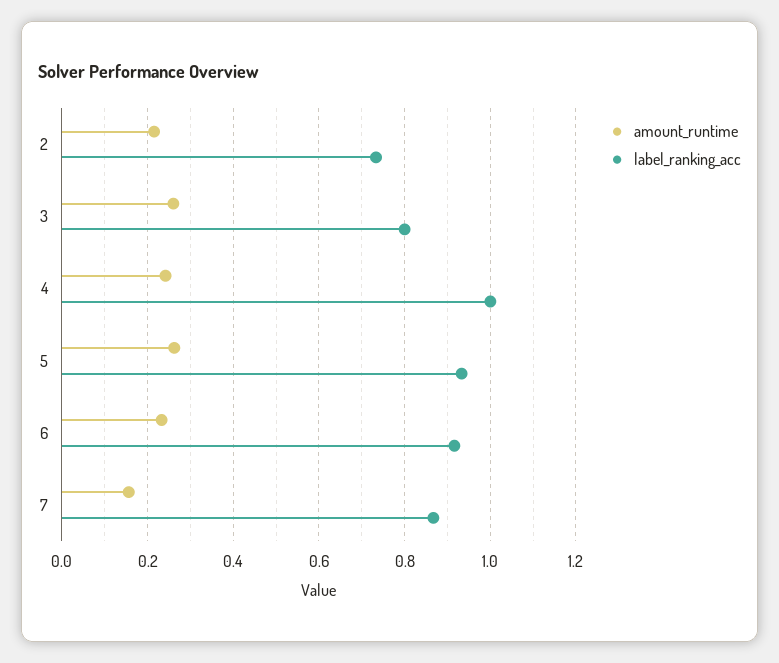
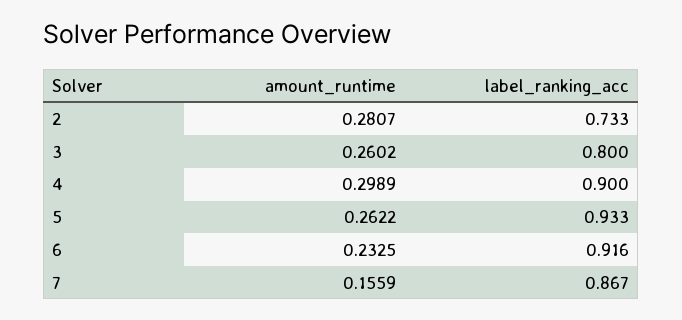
amount_runtime, 2: 0.22 -> 0.2807
amount_runtime, 4: 0.24 -> 0.2989
label_ranking_acc, 4: 1 -> 0.9

